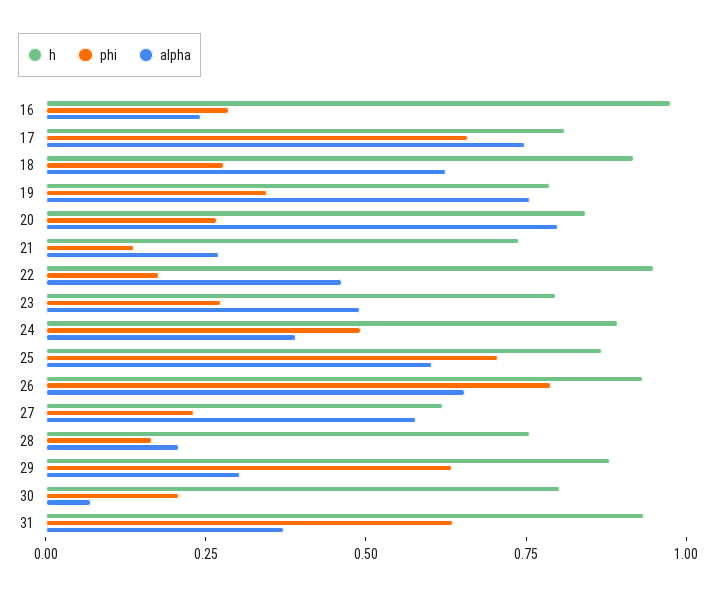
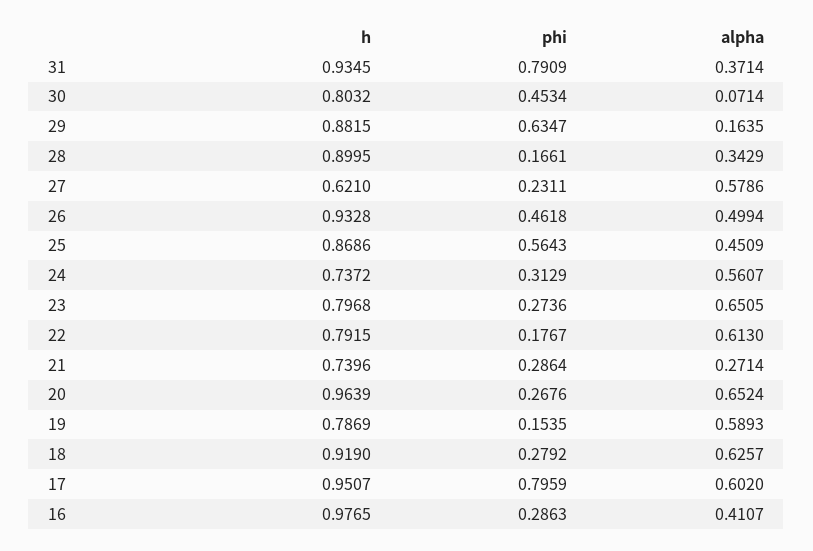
alpha, 16: 0.25 -> 0.4107
h, 17: 0.8 -> 0.9507
phi, 17: 0.65 -> 0.7959
alpha, 17: 0.75 -> 0.602
phi, 19: 0.35 -> 0.1535
alpha, 19: 0.75 -> 0.5893
h, 20: 0.85 -> 0.9639
alpha, 20: 0.8 -> 0.6524
phi, 21: 0.15 -> 0.2864
h, 22: 0.95 -> 0.7915
alpha, 22: 0.45 -> 0.613
alpha, 23: 0.5 -> 0.6505
h, 24: 0.9 -> 0.7372
phi, 24: 0.5 -> 0.3129
alpha, 24: 0.4 -> 0.5607
phi, 25: 0.7 -> 0.5643
alpha, 25: 0.6 -> 0.4509
phi, 26: 0.8 -> 0.4618
alpha, 26: 0.65 -> 0.4994
h, 28: 0.75 -> 0.8995
alpha, 28: 0.2 -> 0.3429
alpha, 29: 0.3 -> 0.1635
phi, 30: 0.2 -> 0.4534
phi, 31: 0.65 -> 0.7909

